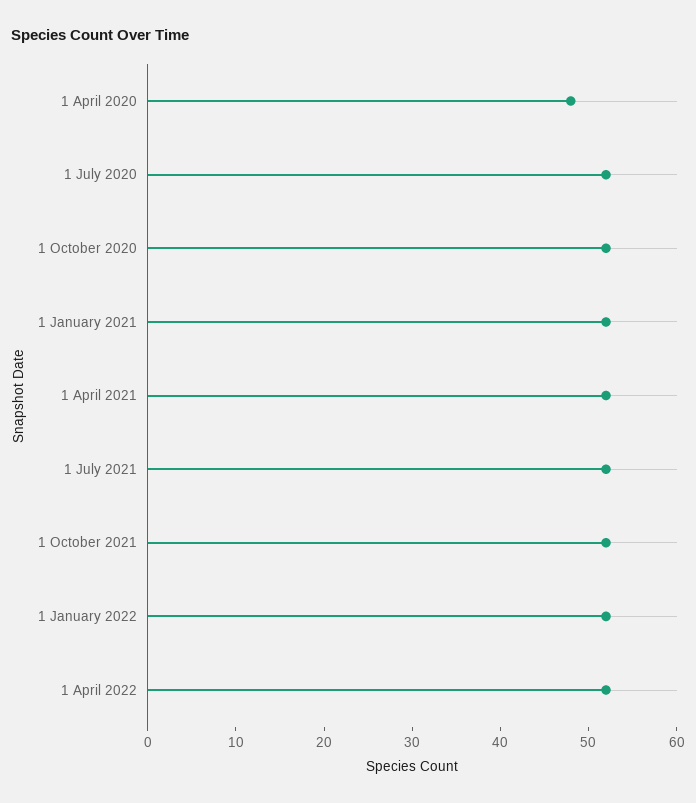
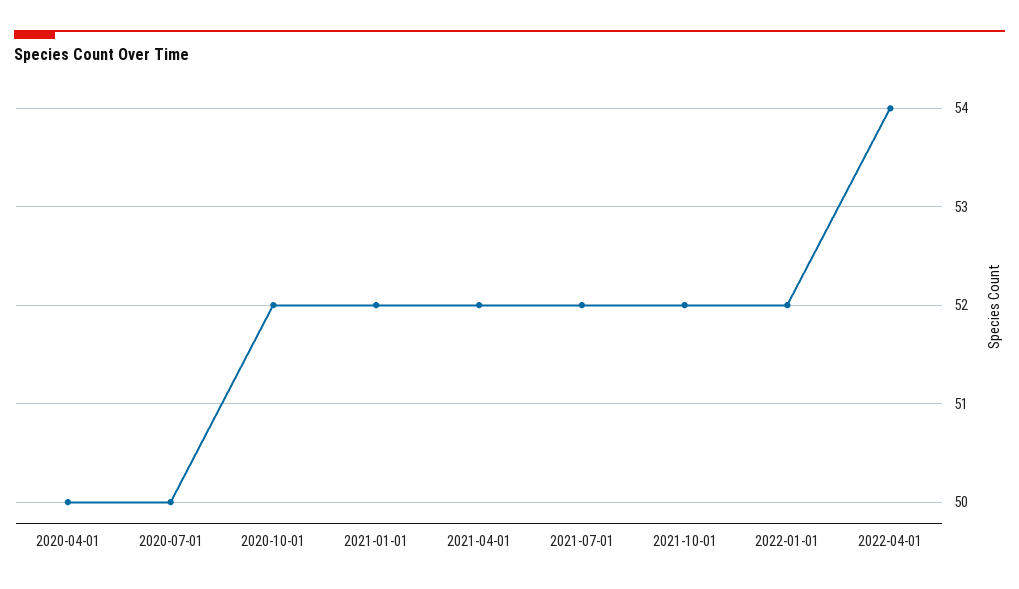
1 April 2020: 48 -> 50
1 July 2020: 52 -> 50
1 April 2022: 52 -> 54

